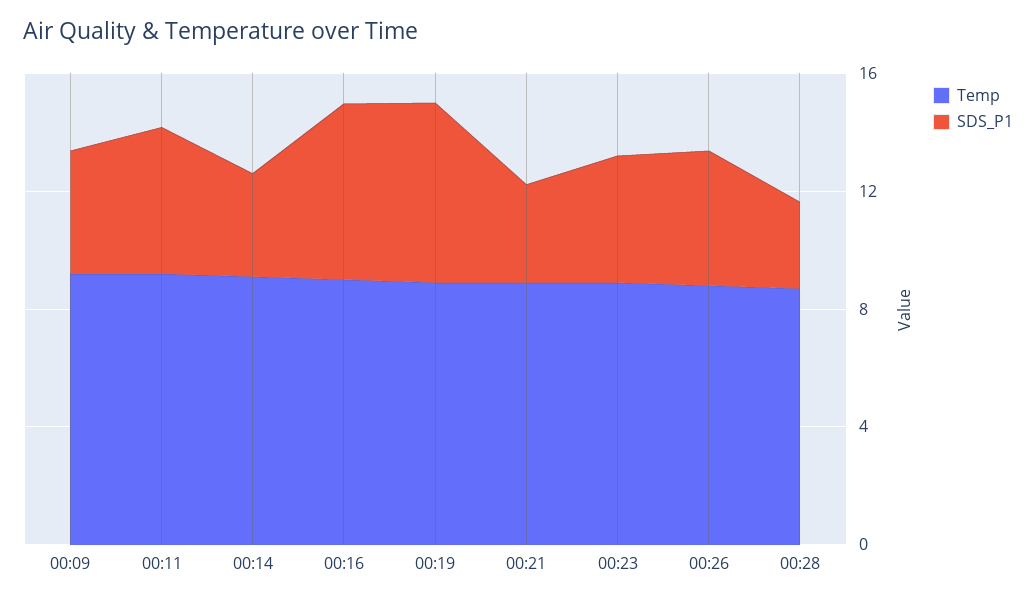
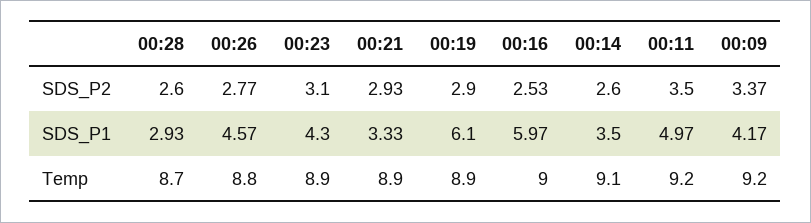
SDS_P2, 00:28: none -> 2.6
SDS_P2, 00:26: none -> 2.77
SDS_P2, 00:23: none -> 3.1
SDS_P2, 00:21: none -> 2.93
SDS_P2, 00:19: none -> 2.9
SDS_P2, 00:16: none -> 2.53
SDS_P2, 00:14: none -> 2.6
SDS_P2, 00:11: none -> 3.5
SDS_P2, 00:09: none -> 3.37

